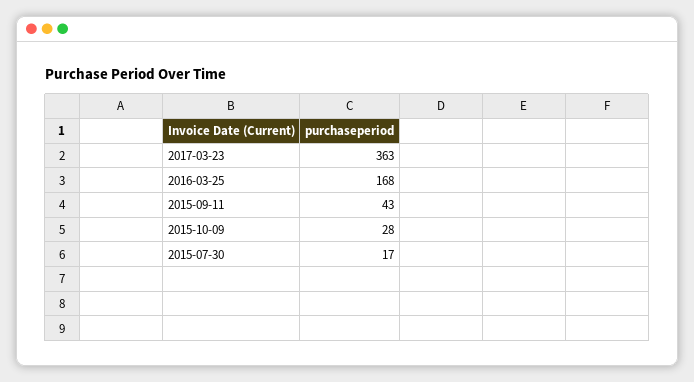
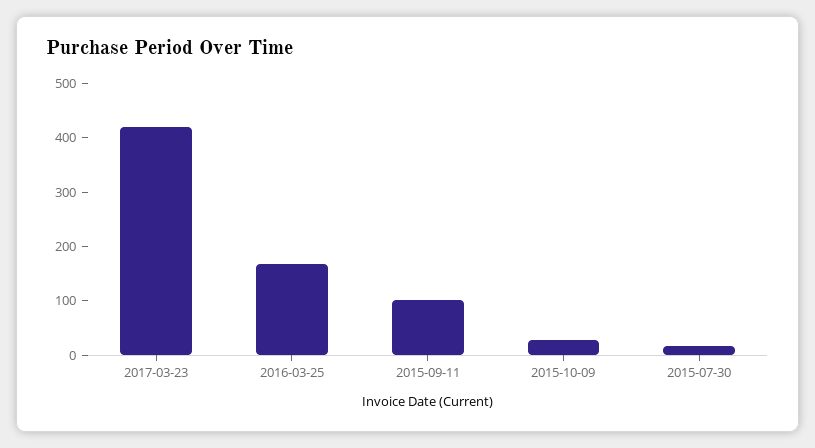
2017-03-23: 363 -> 420
2015-09-11: 43 -> 100

